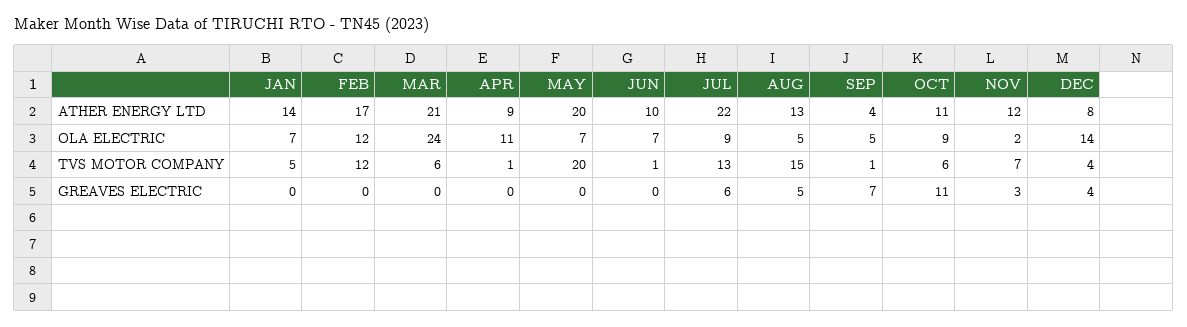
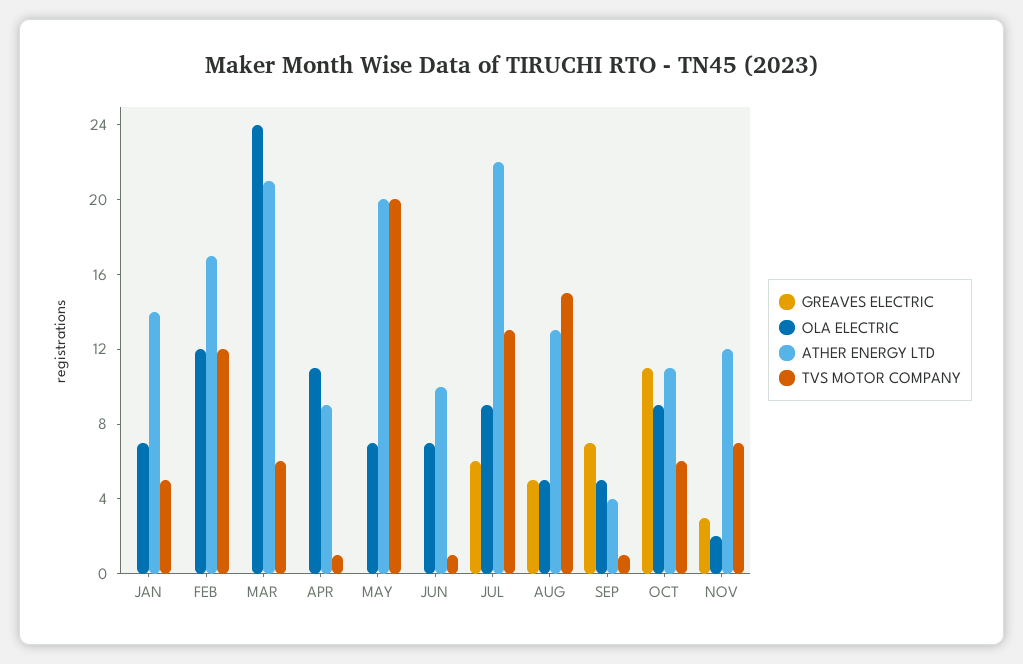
ATHER ENERGY LTD, DEC: 8 -> none
OLA ELECTRIC, DEC: 14 -> none
TVS MOTOR COMPANY, DEC: 4 -> none
GREAVES ELECTRIC, DEC: 4 -> none

